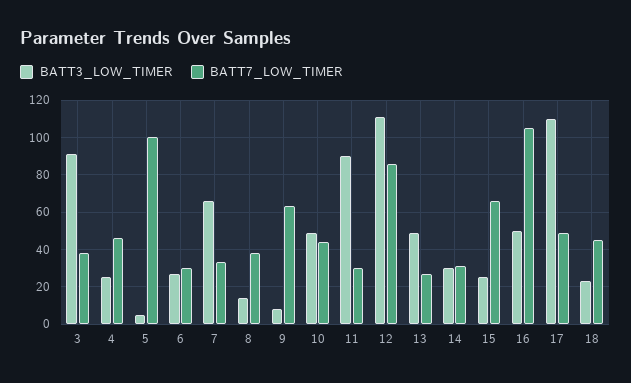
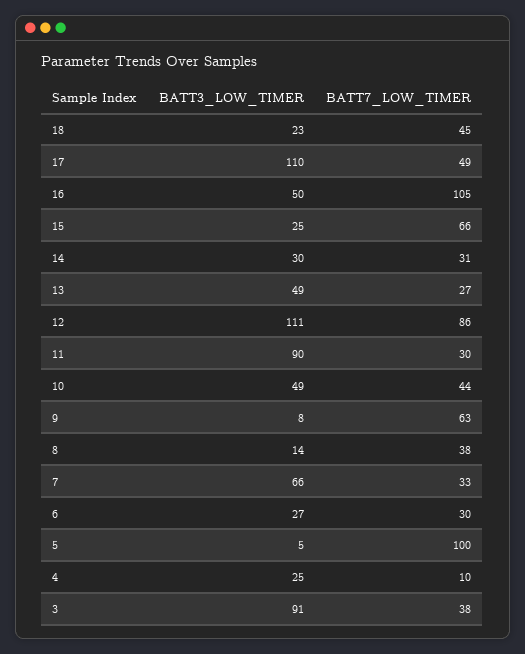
BATT7_LOW_TIMER, 4: 45 -> 10

